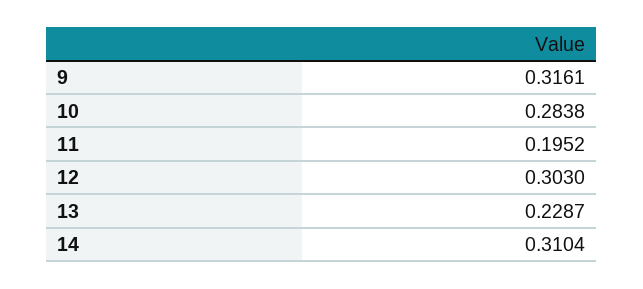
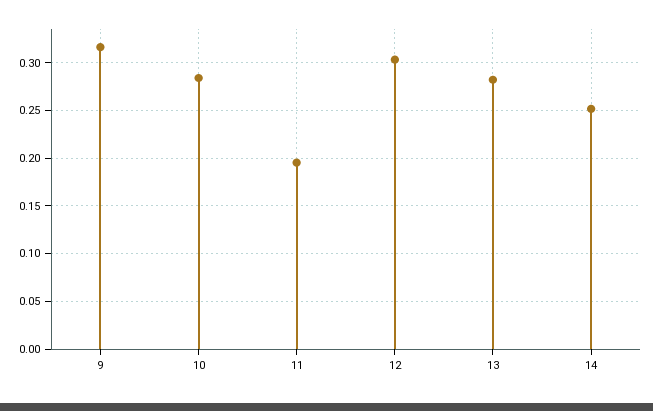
13: 0.2287 -> 0.28
14: 0.3104 -> 0.25

